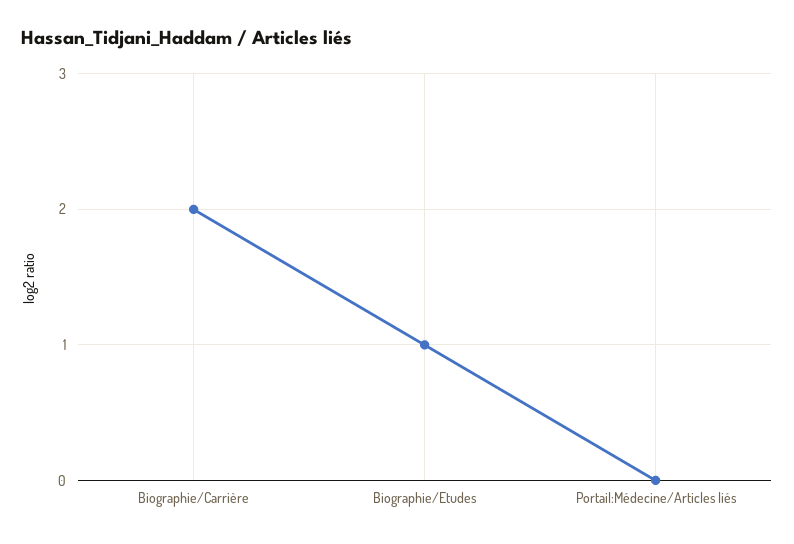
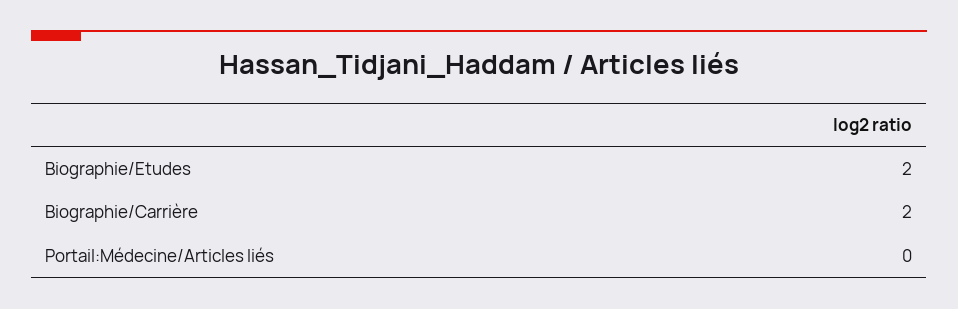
Biographie/Etudes: 1 -> 2

